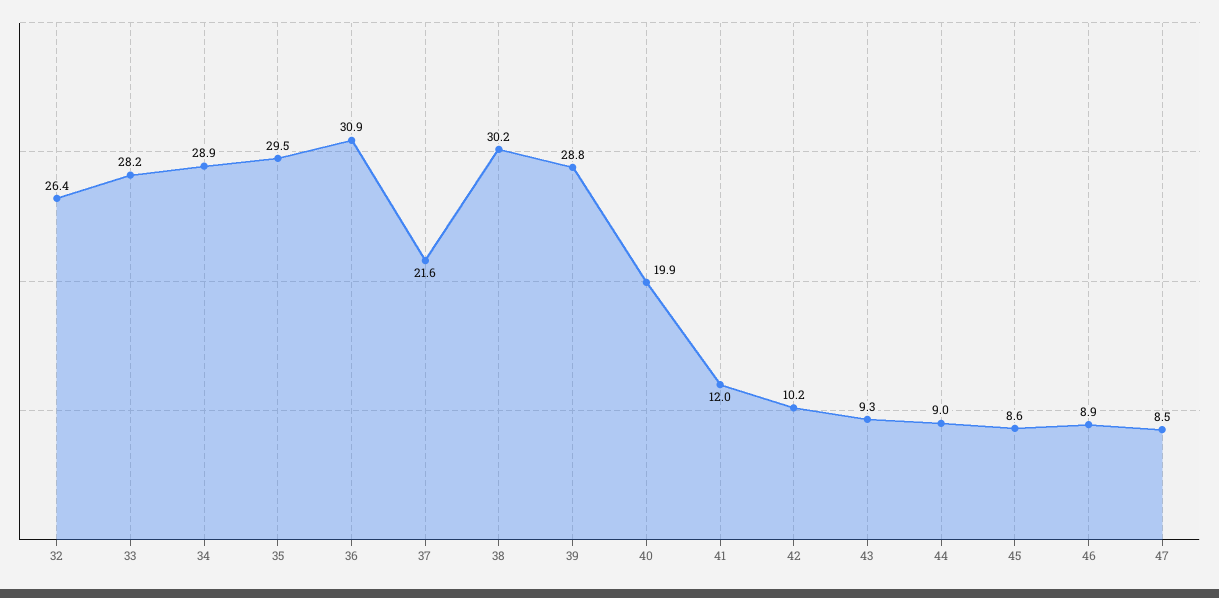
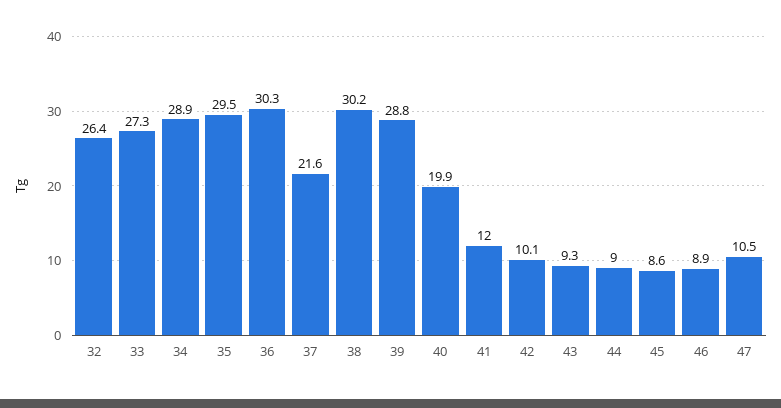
33: 28.2 -> 27.3
36: 30.9 -> 30.3
42: 10.2 -> 10.1
47: 8.5 -> 10.5

